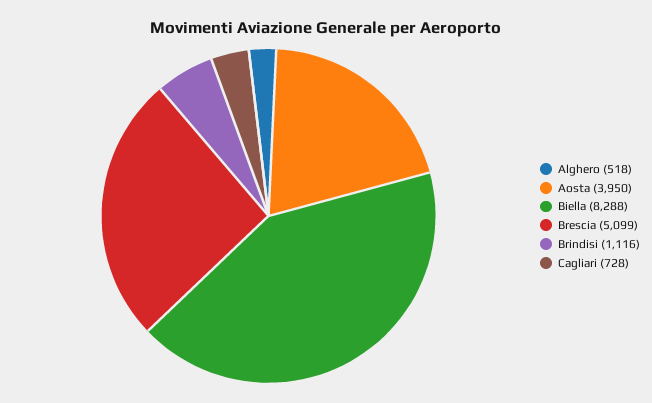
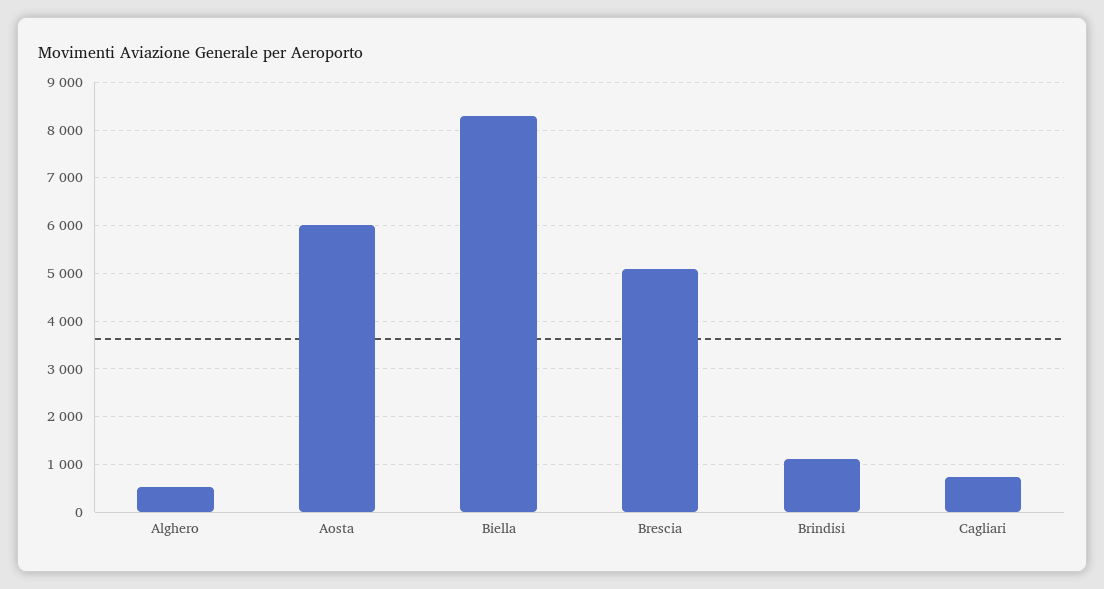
Aosta: 3950 -> 6000

